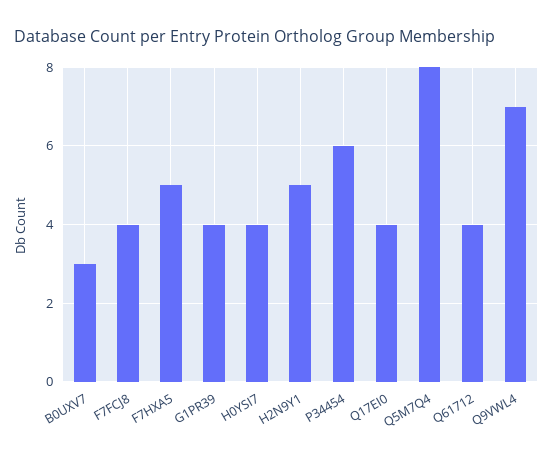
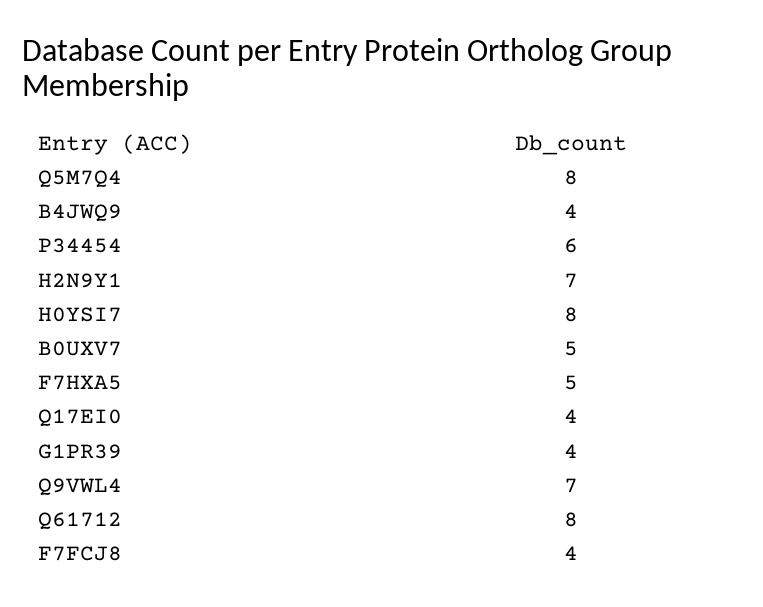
B0UXV7: 3 -> 5
H0YSI7: 4 -> 8
H2N9Y1: 5 -> 7
Q61712: 4 -> 8
B4JWQ9: none -> 4

